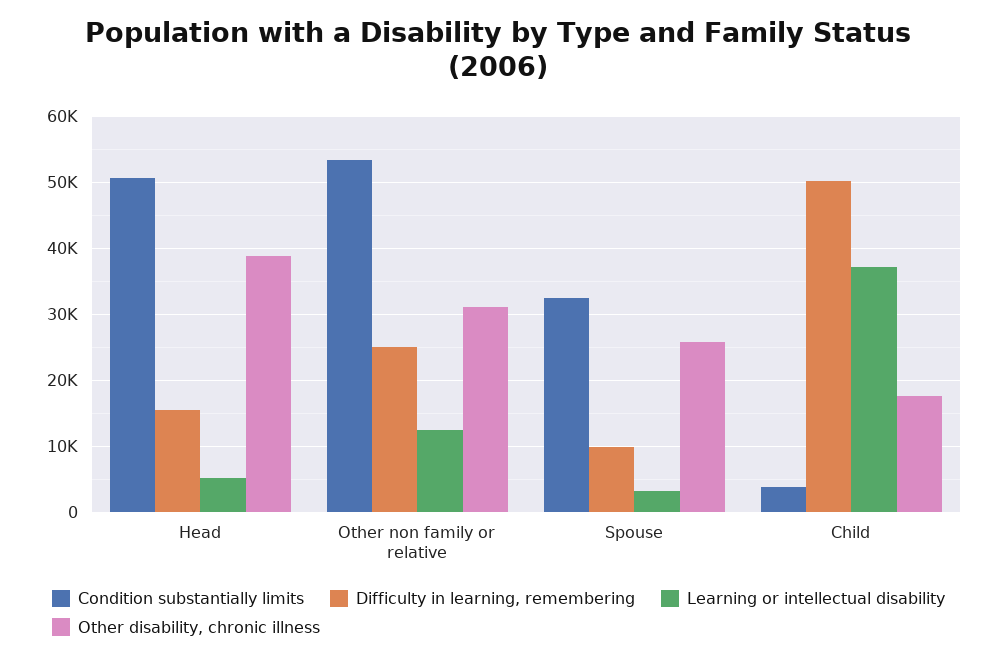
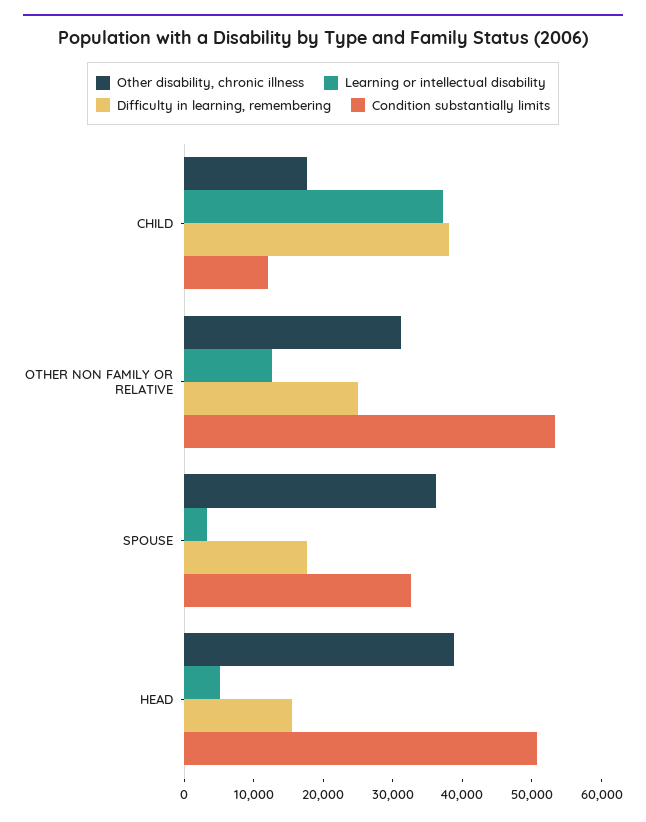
Difficulty in learning, remembering, Spouse: 10000 -> 18000
Other disability, chronic illness, Spouse: 26000 -> 36000
Condition substantially limits, Child: 4000 -> 12000
Difficulty in learning, remembering, Child: 50000 -> 38000

